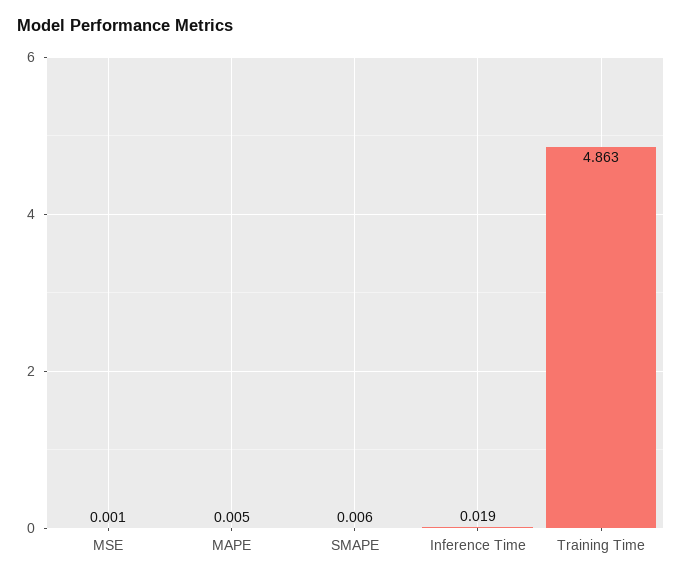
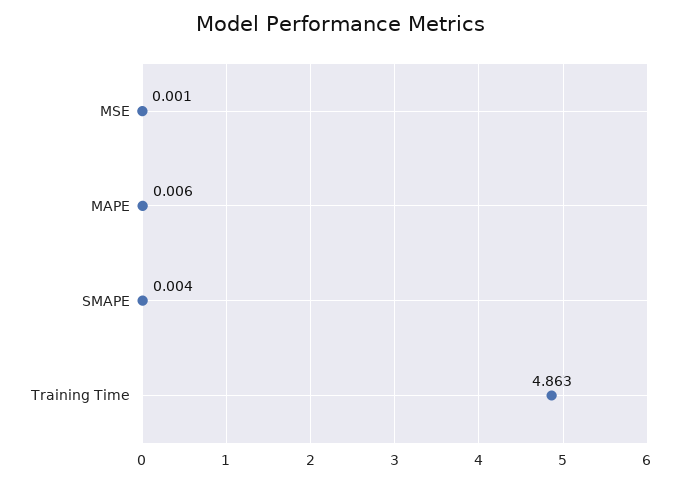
MAPE: 0.005 -> 0.006
SMAPE: 0.006 -> 0.004
Inference Time: 0.019 -> none

